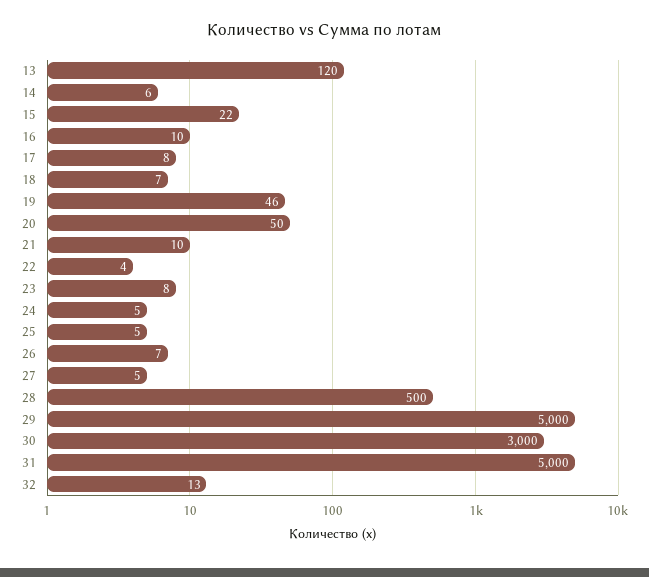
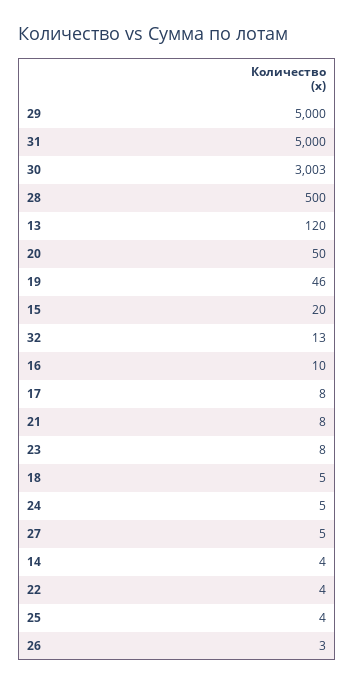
14: 6 -> 4
15: 22 -> 20
18: 7 -> 5
21: 10 -> 8
25: 5 -> 4
26: 7 -> 3
30: 3000 -> 3003

